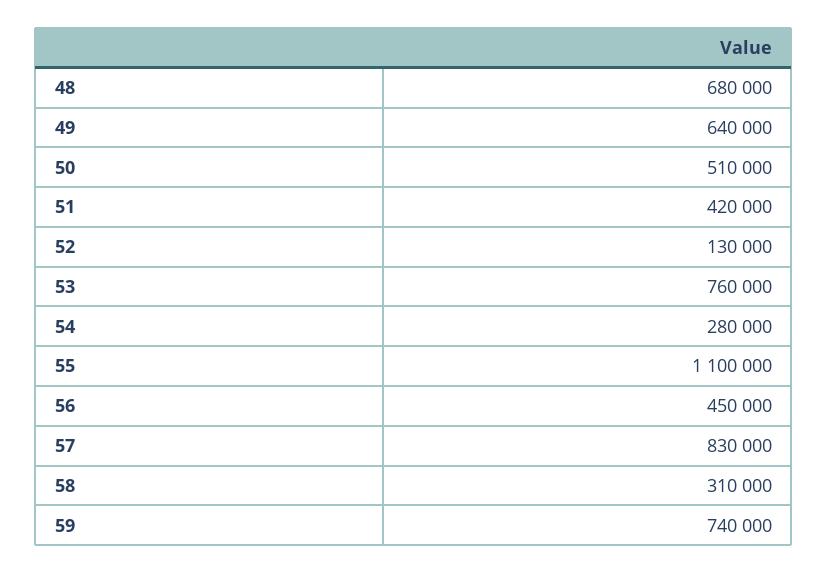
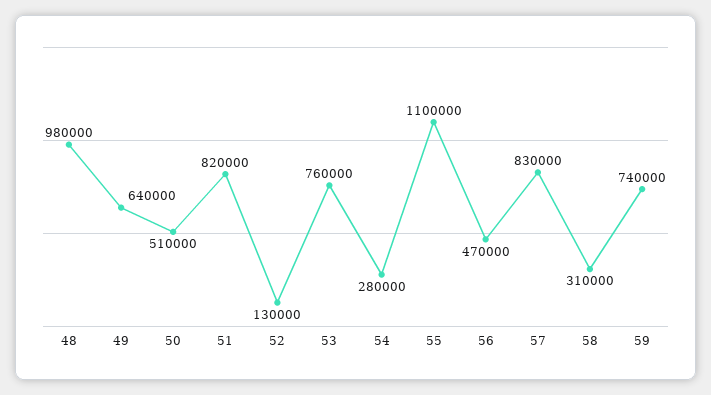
48: 680000 -> 980000
51: 420000 -> 820000
56: 450000 -> 470000

